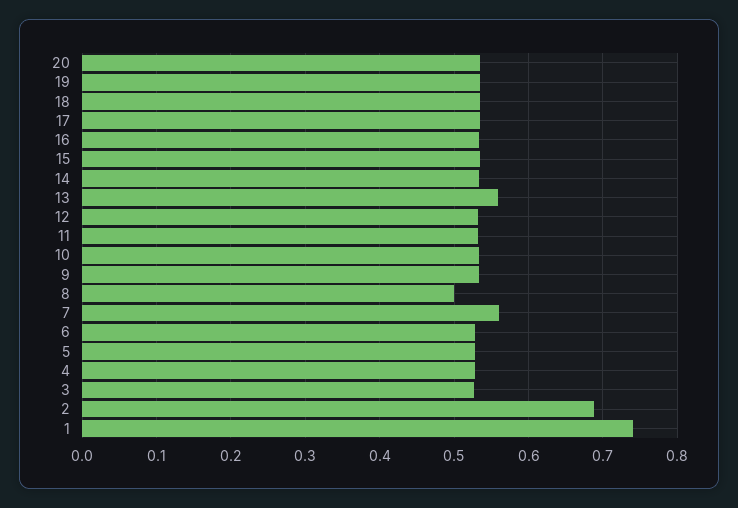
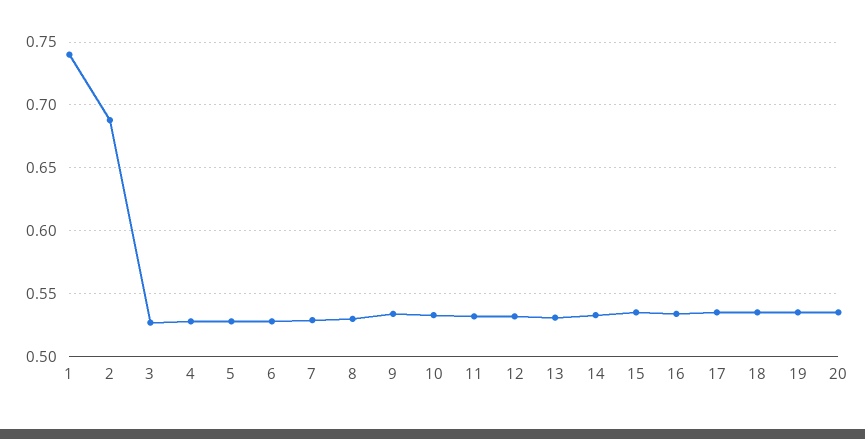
13: 0.56 -> 0.53
8: 0.5 -> 0.53
7: 0.56 -> 0.53

